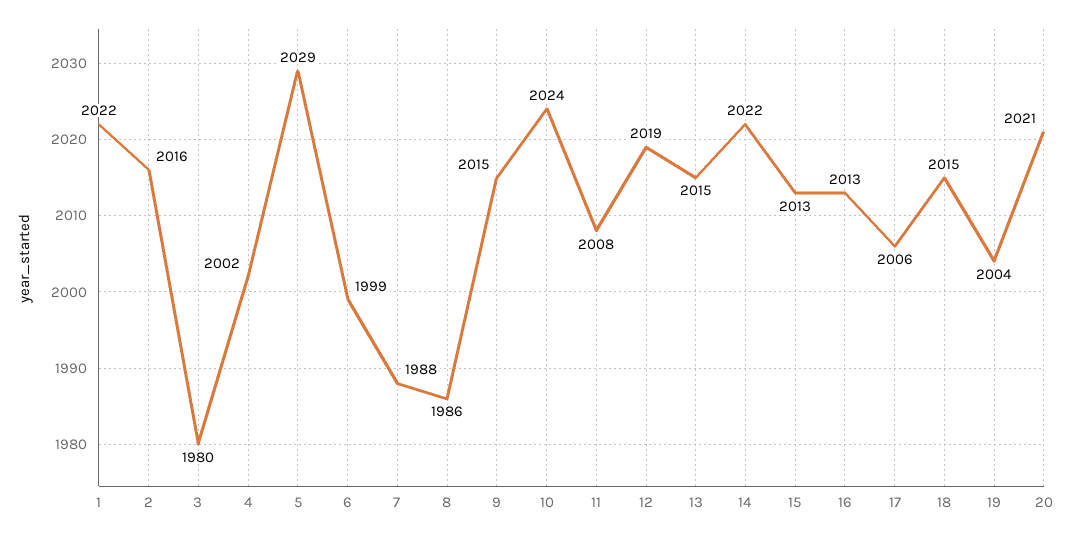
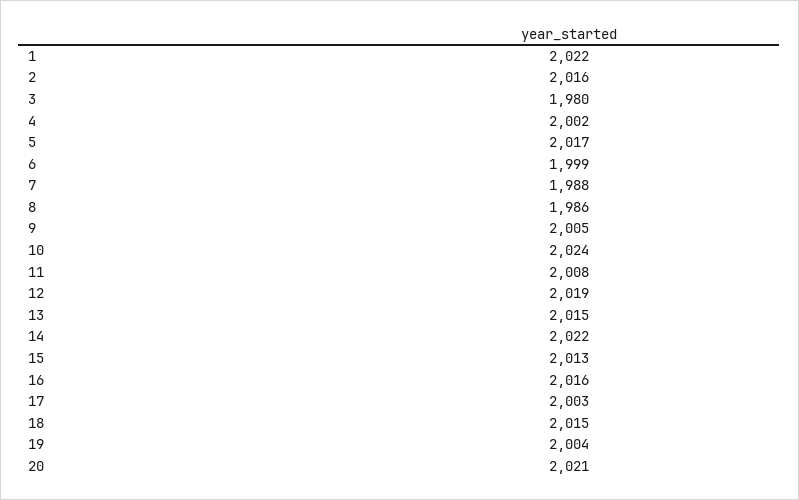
5: 2029 -> 2017
9: 2015 -> 2005
16: 2013 -> 2016
17: 2006 -> 2003

